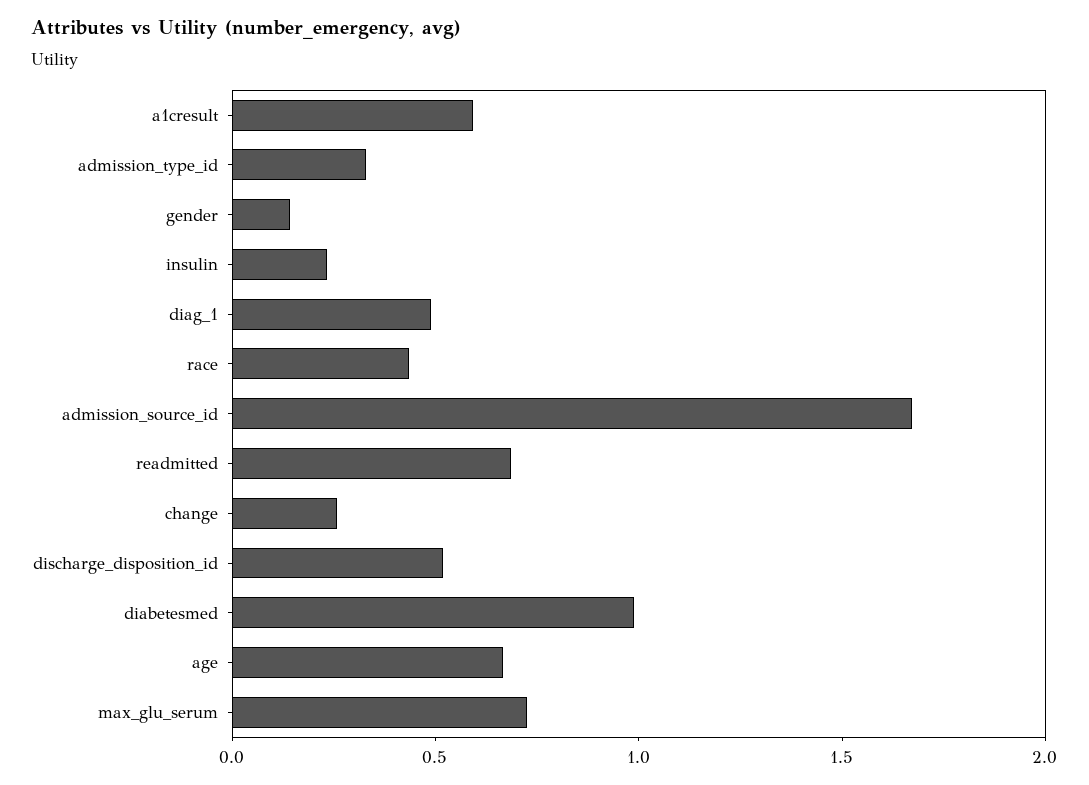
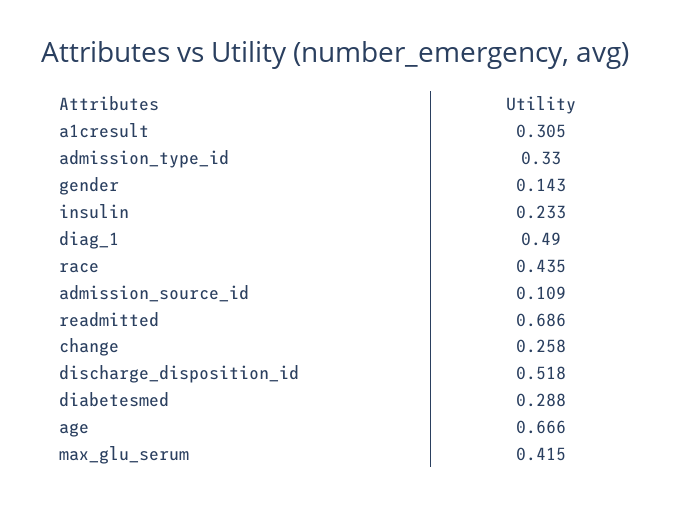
a1cresult: 0.6 -> 0.305
admission_source_id: 1.7 -> 0.109
diabetesmed: 1 -> 0.288
max_glu_serum: 0.7 -> 0.415

